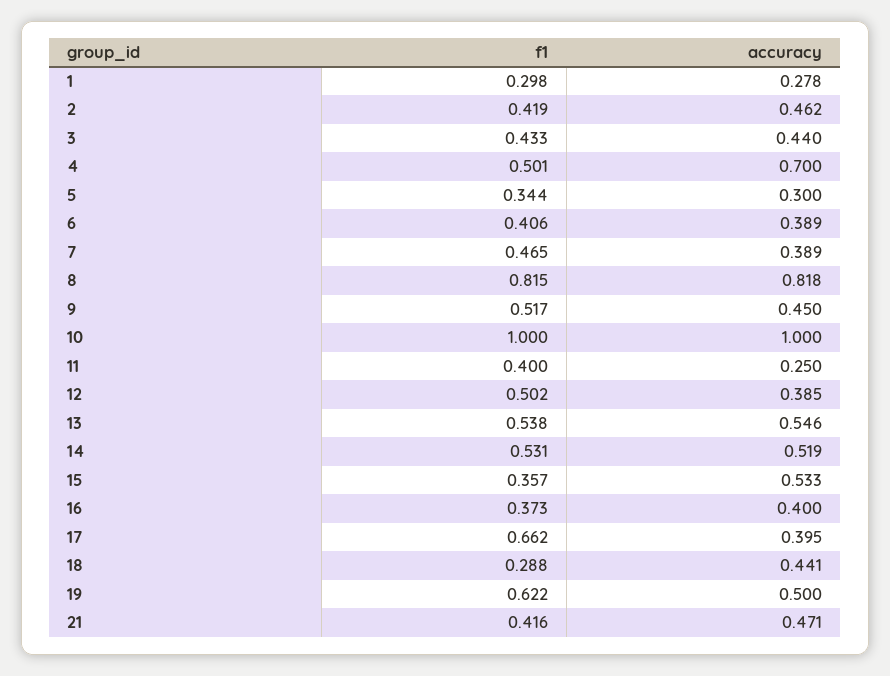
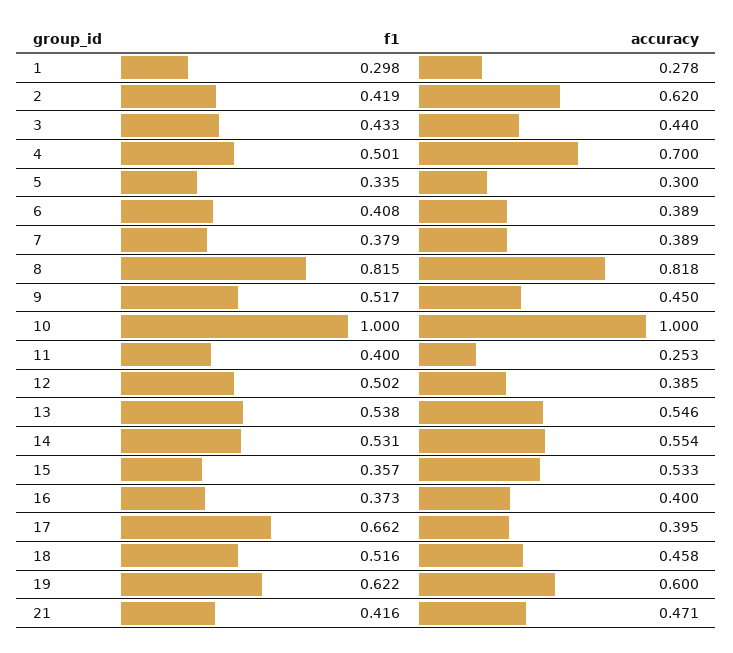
accuracy, 2: 0.462 -> 0.62
f1, 5: 0.344 -> 0.335
f1, 6: 0.406 -> 0.408
f1, 7: 0.465 -> 0.379
accuracy, 11: 0.25 -> 0.253
accuracy, 14: 0.519 -> 0.554
f1, 18: 0.288 -> 0.516
accuracy, 18: 0.441 -> 0.458
accuracy, 19: 0.5 -> 0.6

